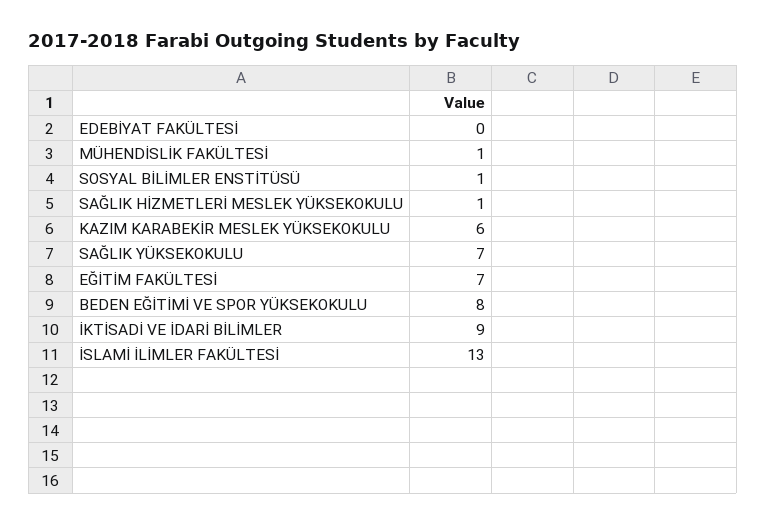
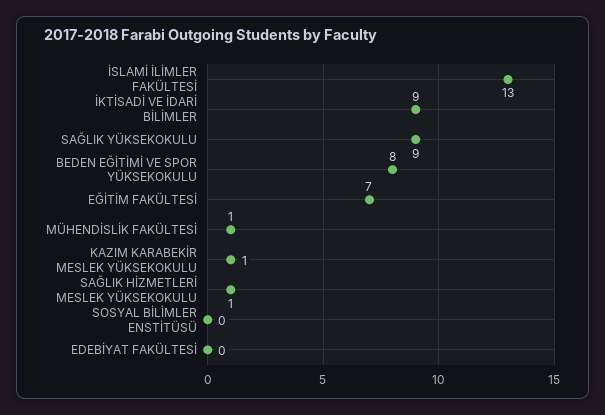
SOSYAL BİLİMLER ENSTİTÜSÜ: 1 -> 0
KAZIM KARABEKİR MESLEK YÜKSEKOKULU: 6 -> 1
SAĞLIK YÜKSEKOKULU: 7 -> 9

